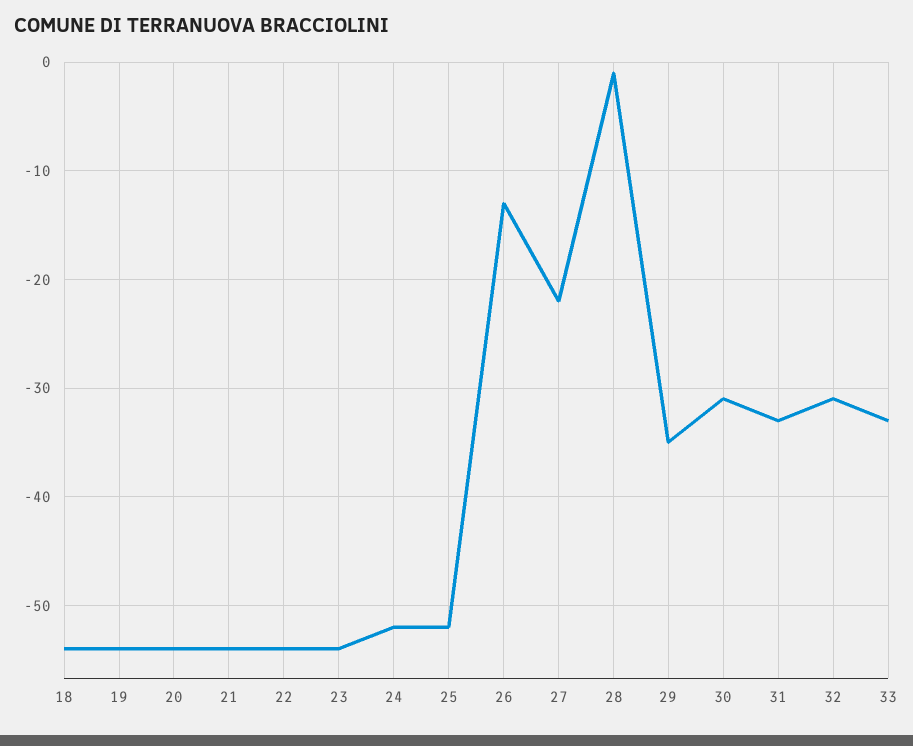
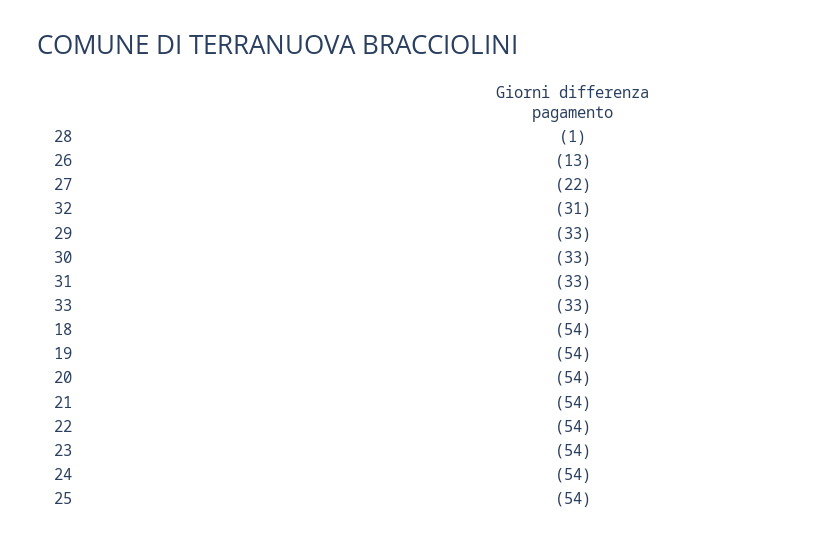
24: -52 -> -54
25: -52 -> -54
29: -35 -> -33
30: -31 -> -33

